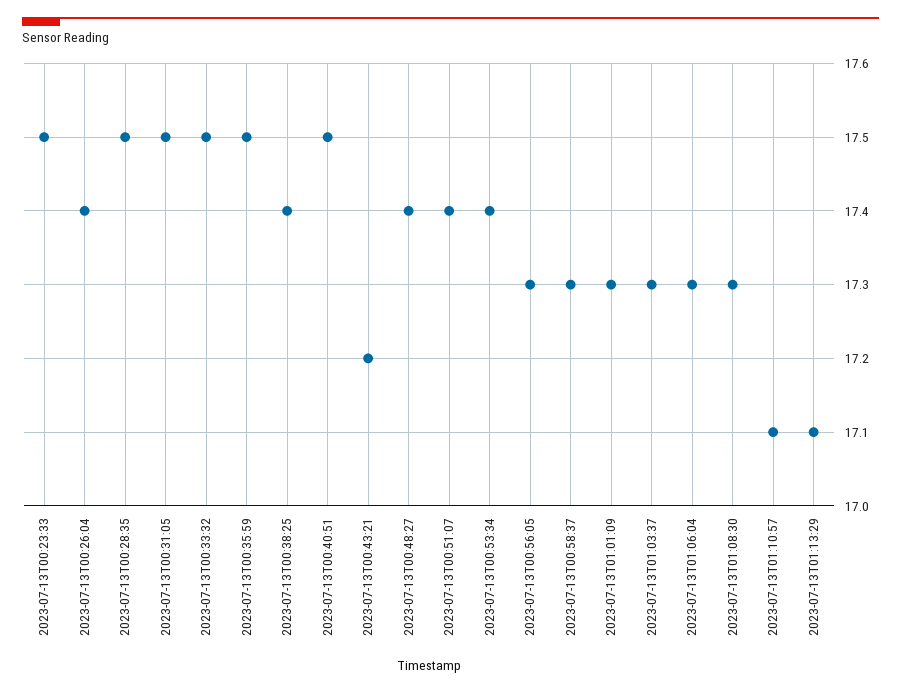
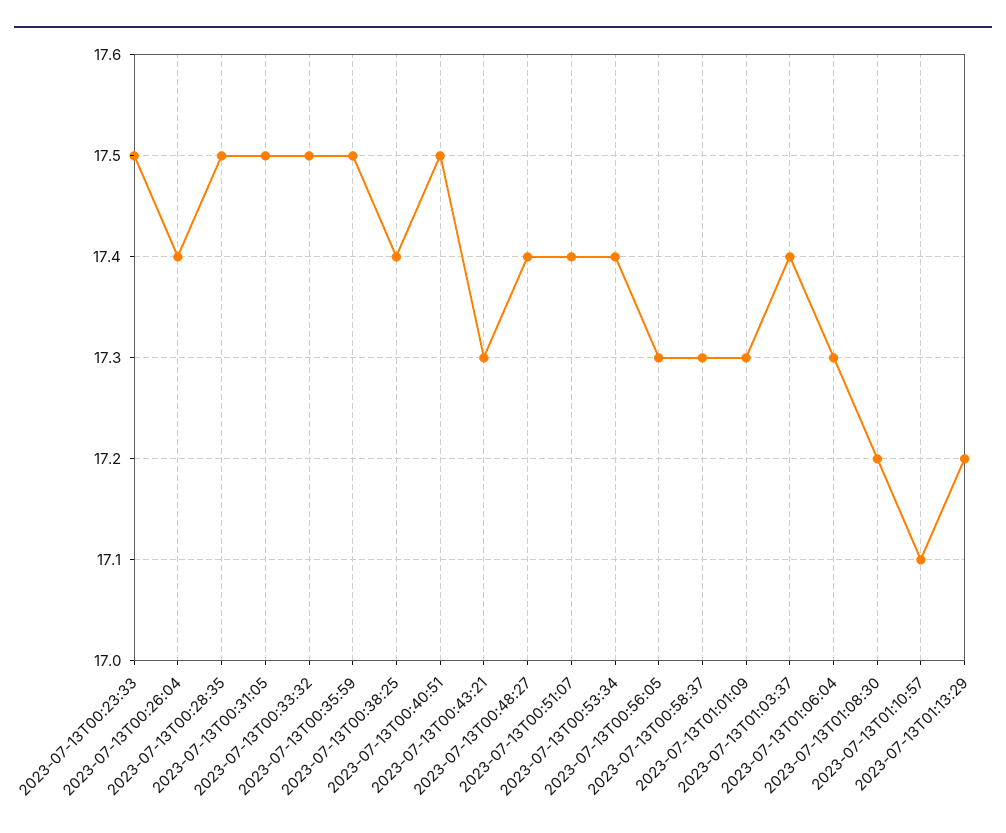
2023-07-13T00:43:21: 17.2 -> 17.3
2023-07-13T01:03:37: 17.3 -> 17.4
2023-07-13T01:08:30: 17.3 -> 17.2
2023-07-13T01:13:29: 17.1 -> 17.2

